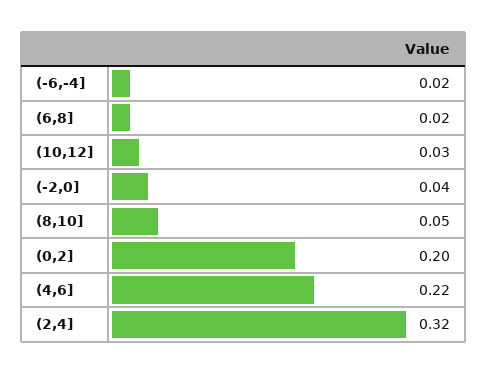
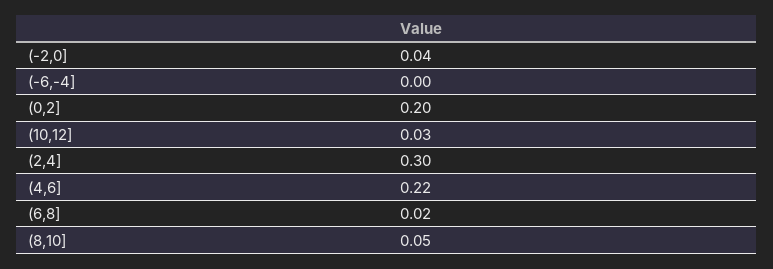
(-6,-4]: 0.02 -> 0
(2,4]: 0.32 -> 0.3

